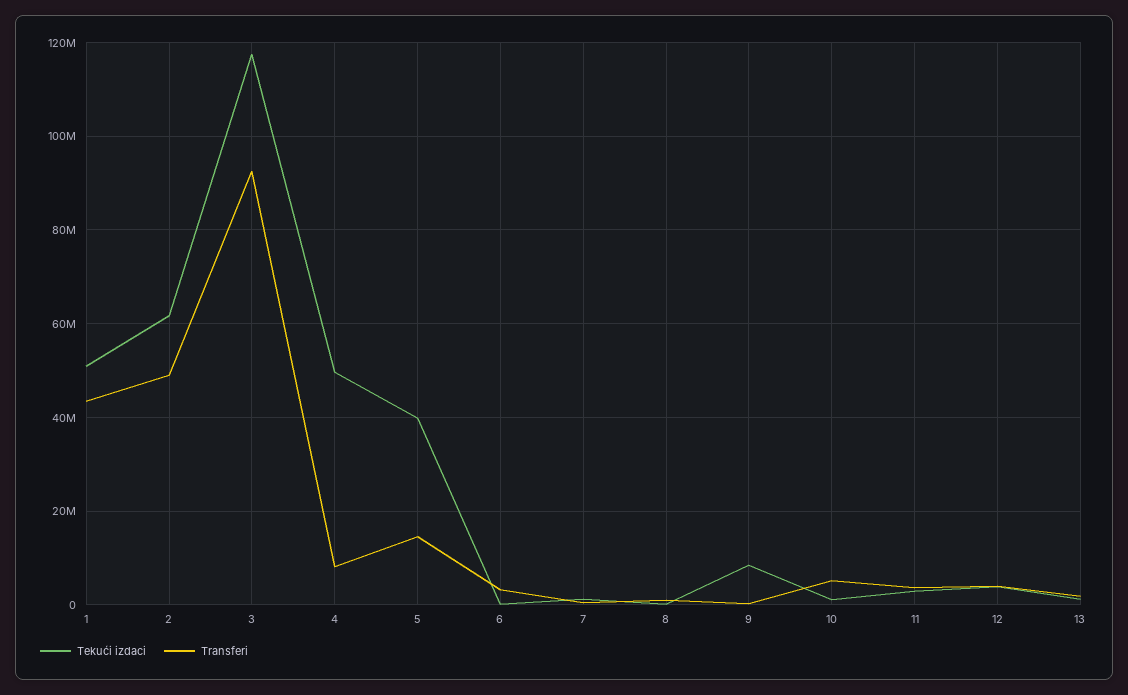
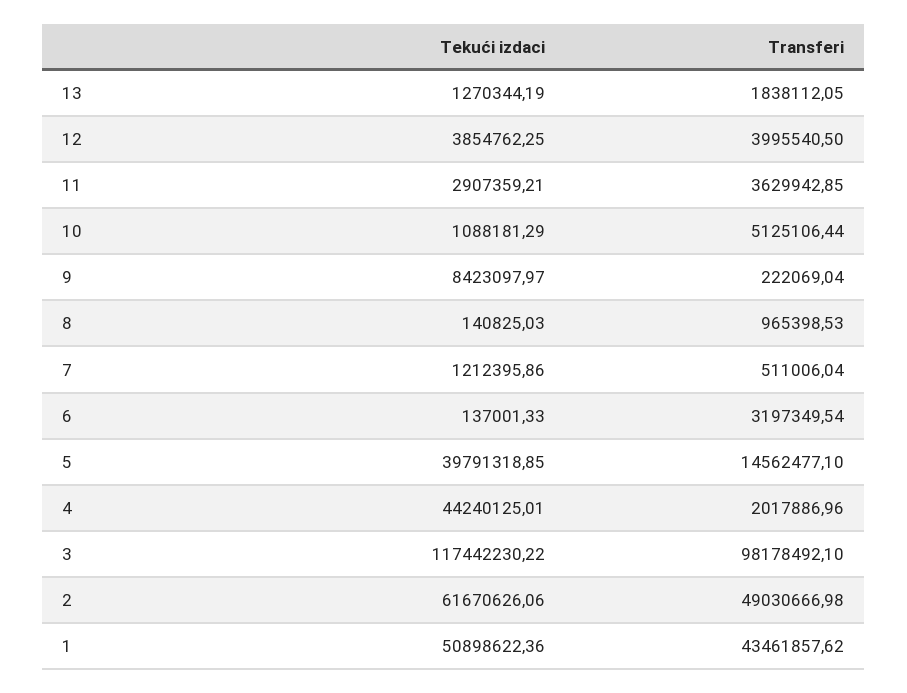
Transferi, 3: 92000000 -> 98178492.1
Tekući izdaci, 4: 50000000 -> 44240125.01
Transferi, 4: 8000000 -> 2017886.96

